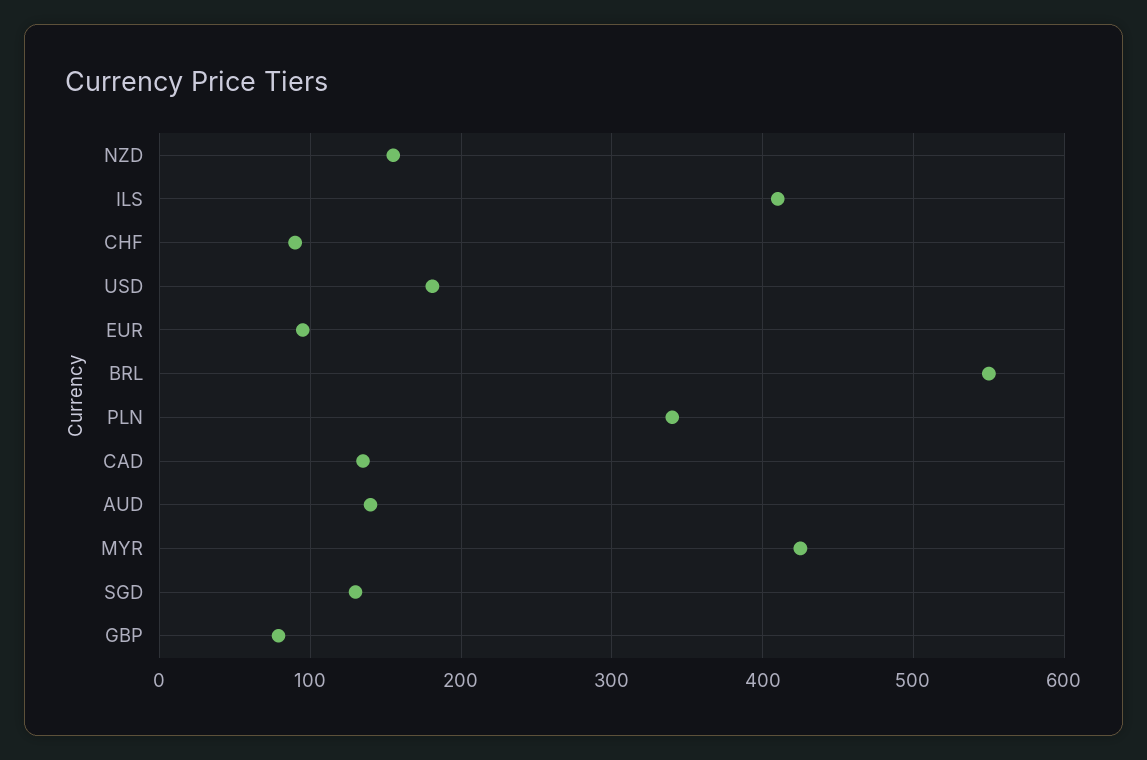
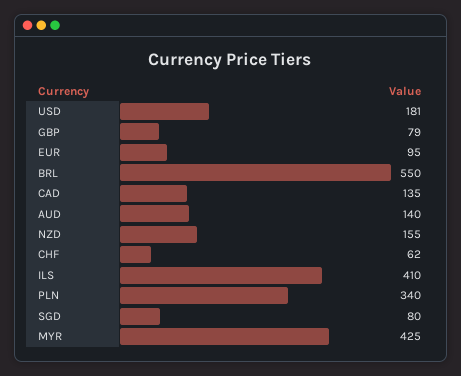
CHF: 90 -> 62
SGD: 130 -> 80

